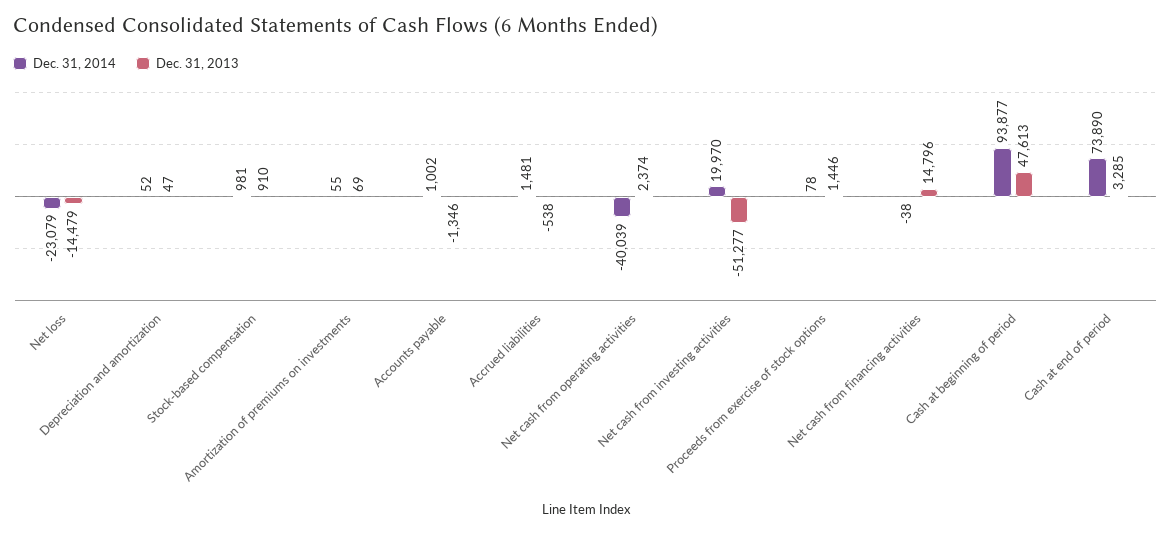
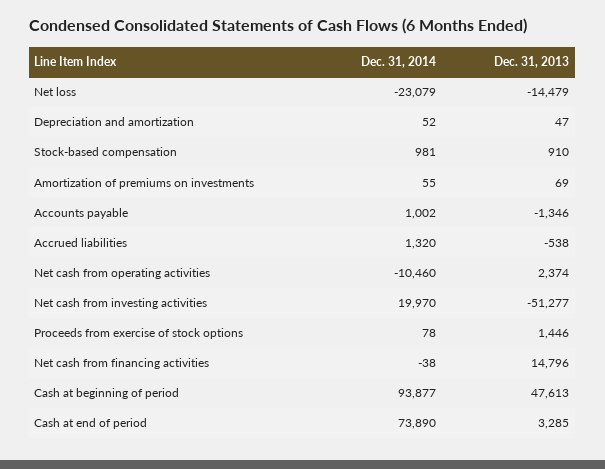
Dec. 31, 2014, Accrued liabilities: 1481 -> 1320
Dec. 31, 2014, Net cash from operating activities: -40039 -> -10460

